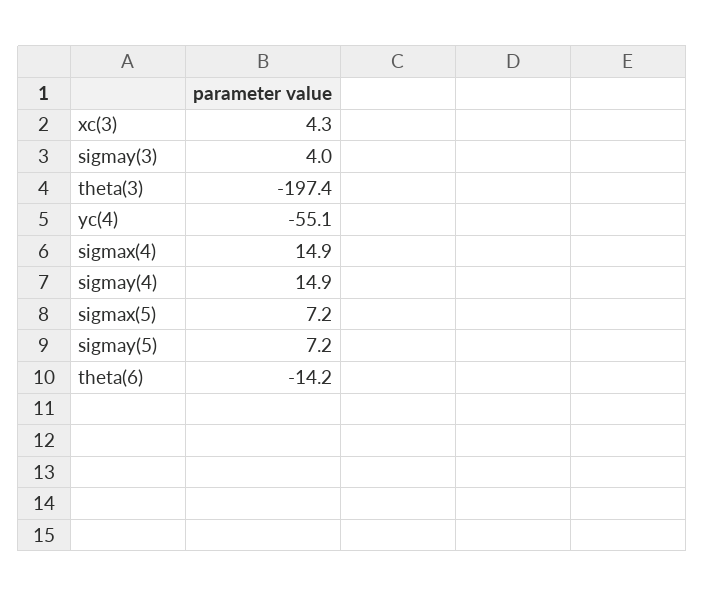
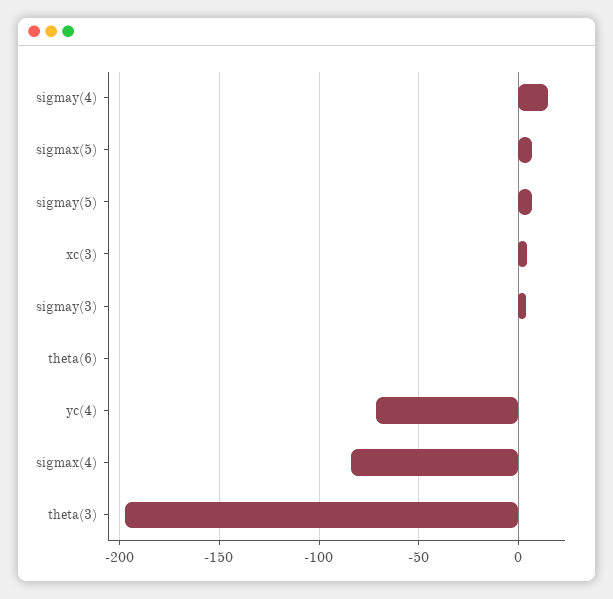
yc(4): -55.1 -> -70
sigmax(4): 14.9 -> -85
theta(6): -14.2 -> 0

